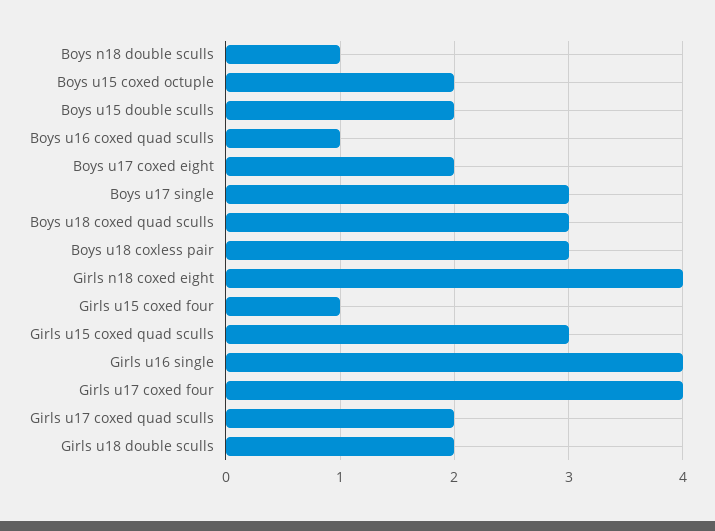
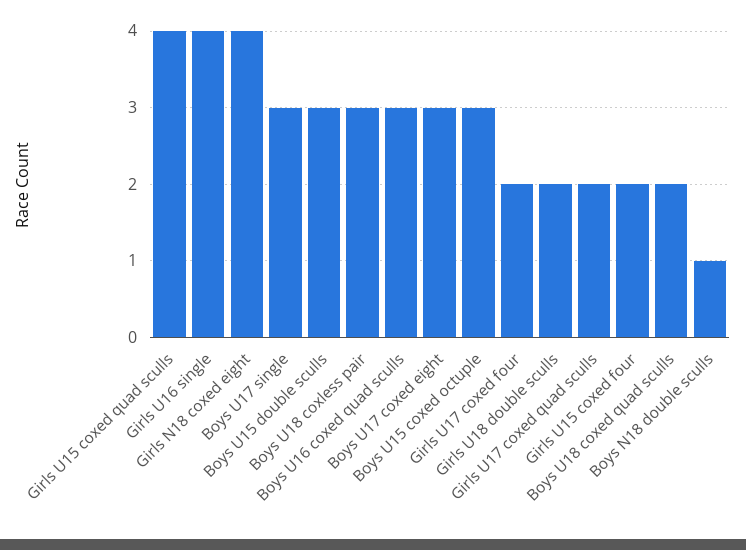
Boys u15 coxed octuple: 2 -> 3
Boys u15 double sculls: 2 -> 3
Boys u16 coxed quad sculls: 1 -> 3
Boys u17 coxed eight: 2 -> 3
Boys u18 coxed quad sculls: 3 -> 2
Girls u15 coxed four: 1 -> 2
Girls u15 coxed quad sculls: 3 -> 4
Girls u17 coxed four: 4 -> 2

